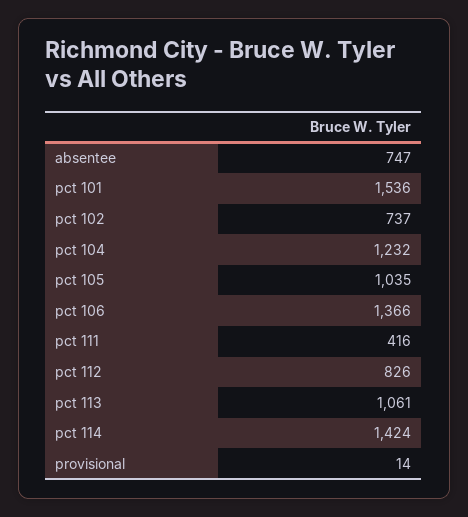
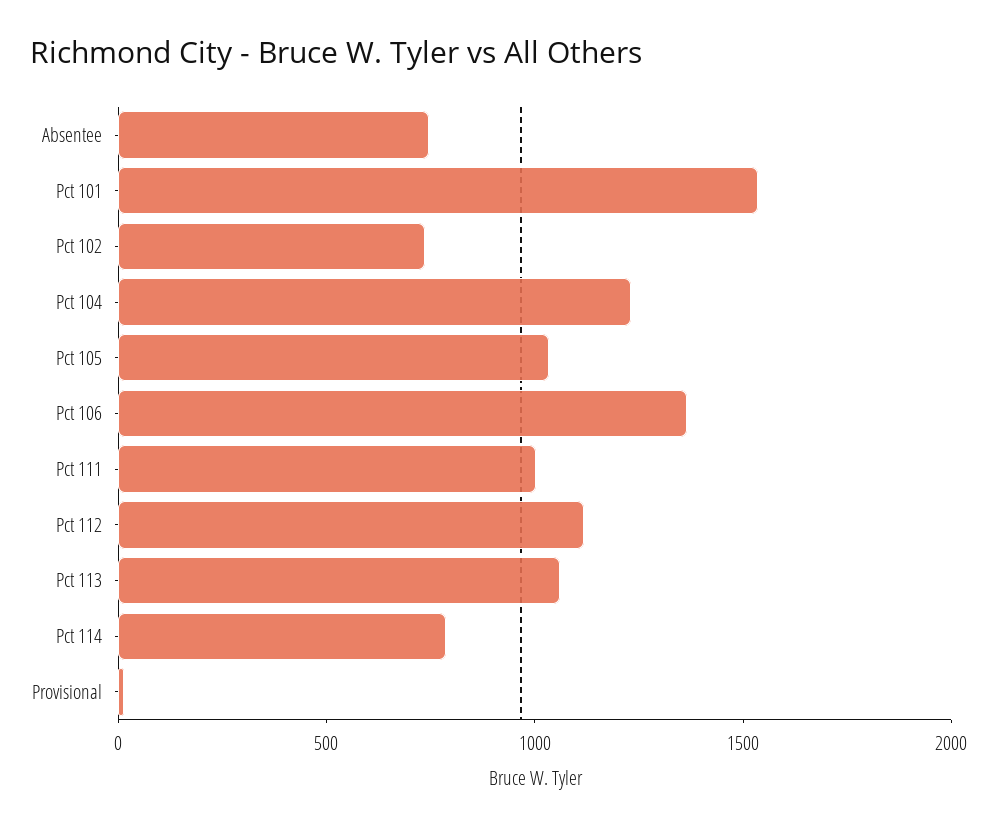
pct 111: 416 -> 1000
pct 112: 826 -> 1100
pct 114: 1424 -> 800

